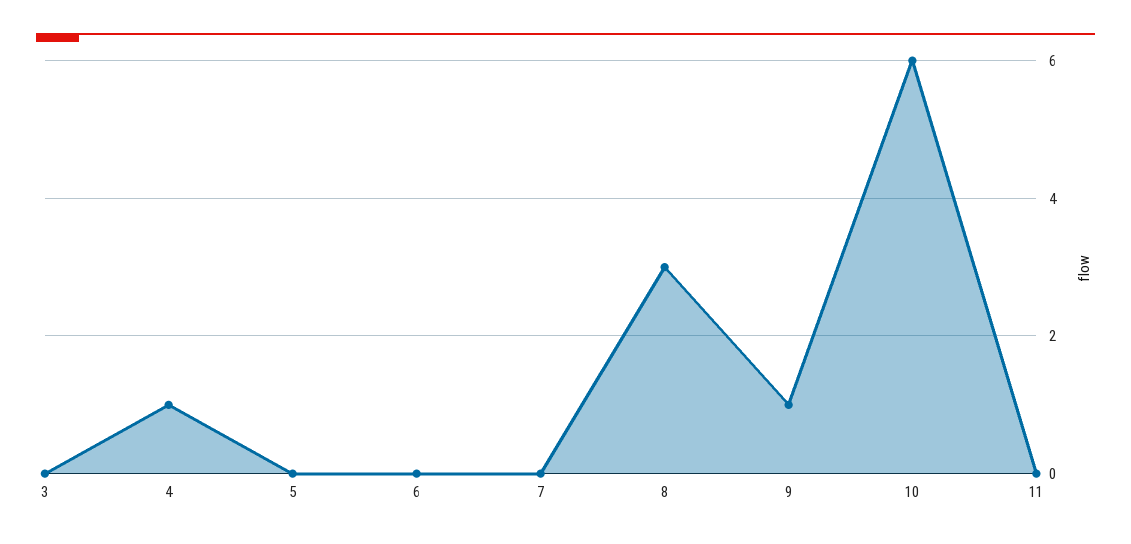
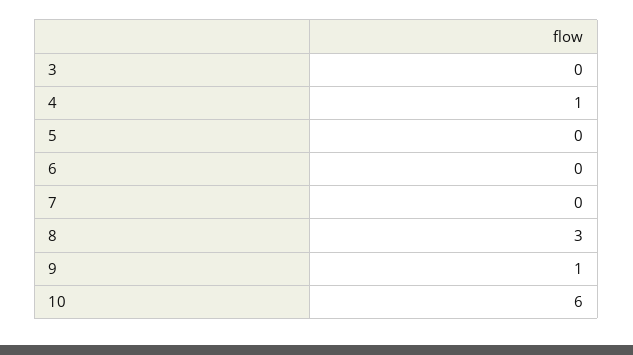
11: 0 -> none

